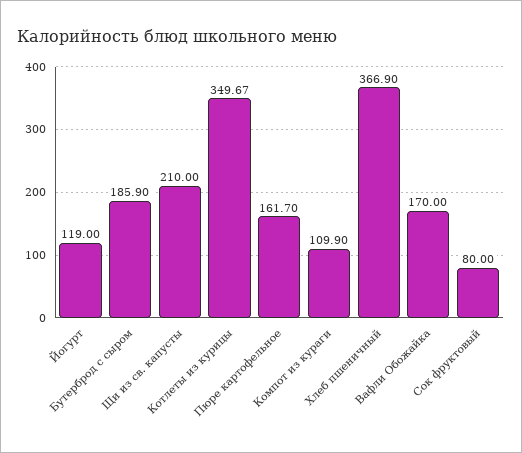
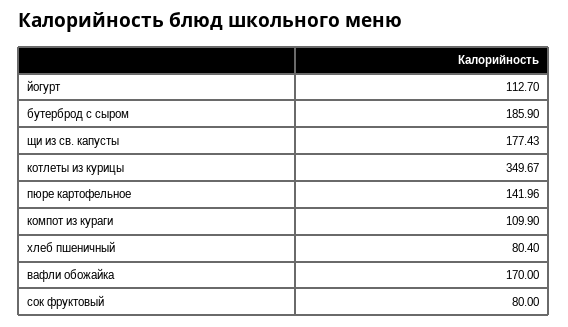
Йогурт: 119 -> 112.7
Щи из св. капусты: 210 -> 177.43
Пюре картофельное: 161.7 -> 141.96
Хлеб пшеничный: 366.9 -> 80.4

